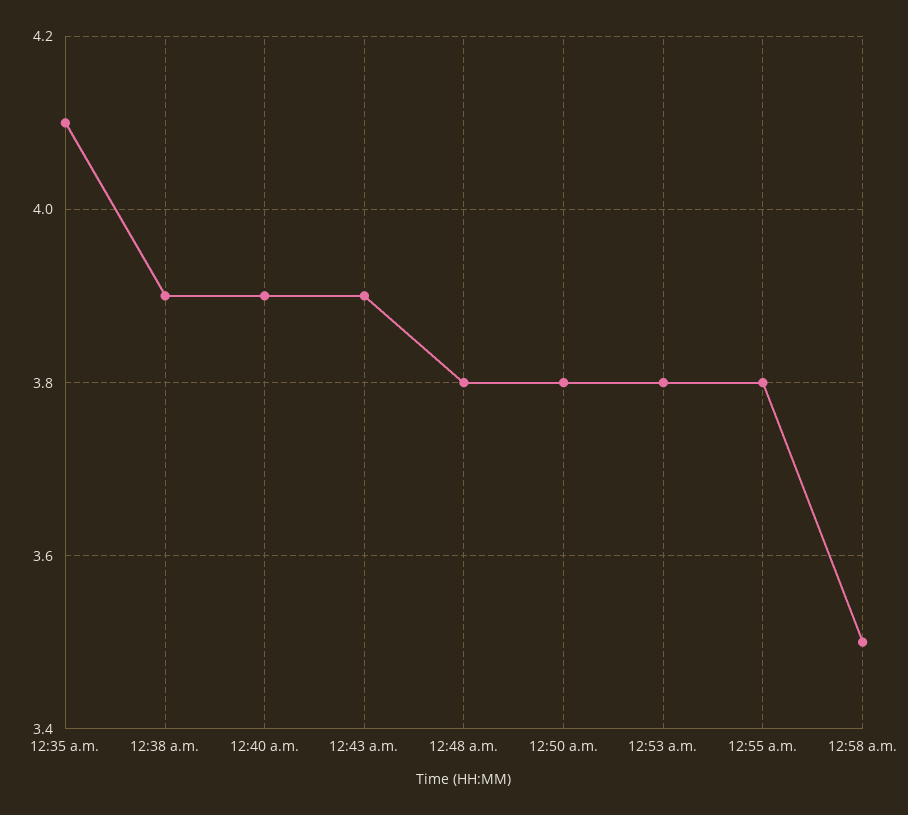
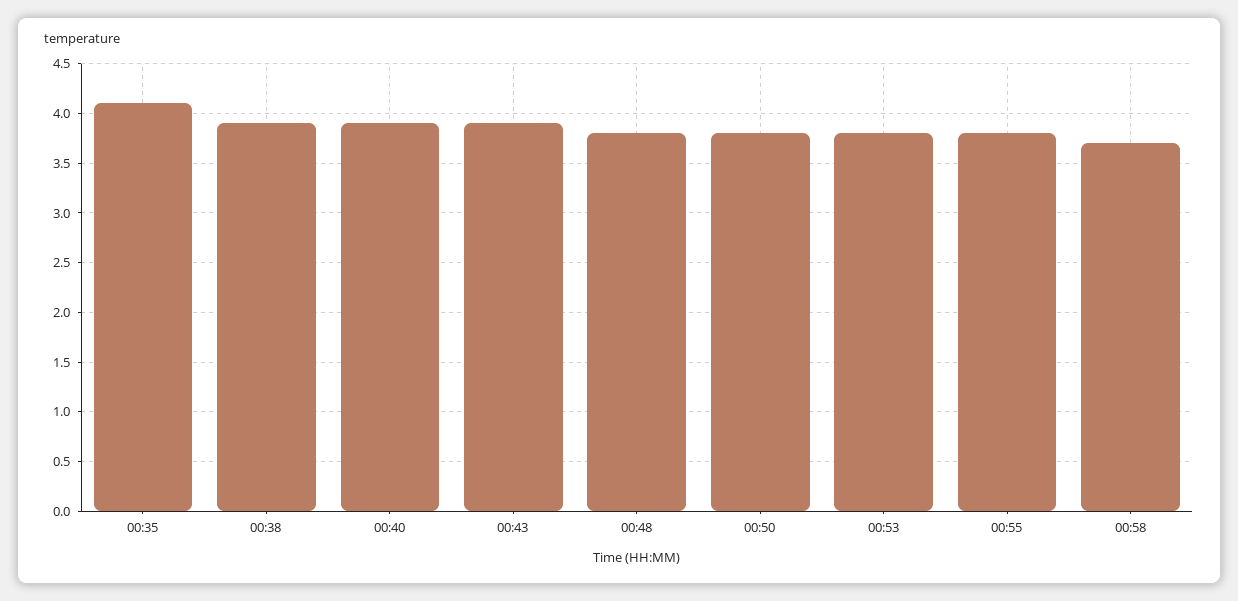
12:58 a.m.: 3.5 -> 3.7

